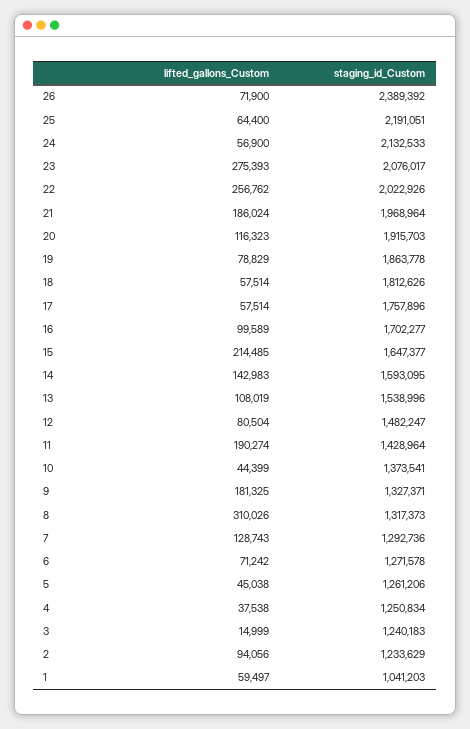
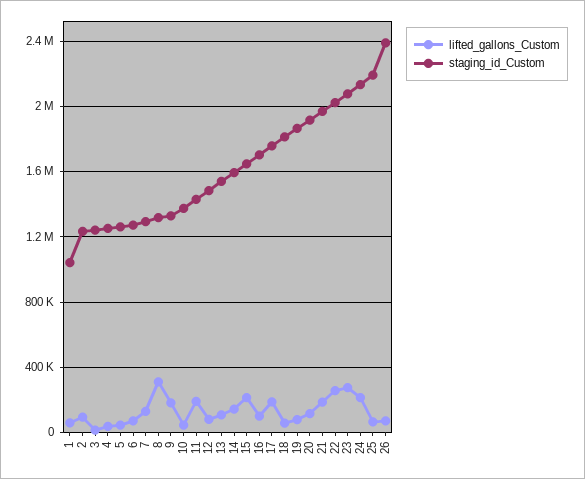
lifted_gallons_Custom, 24: 56900 -> 200000
lifted_gallons_Custom, 17: 57514 -> 200000

